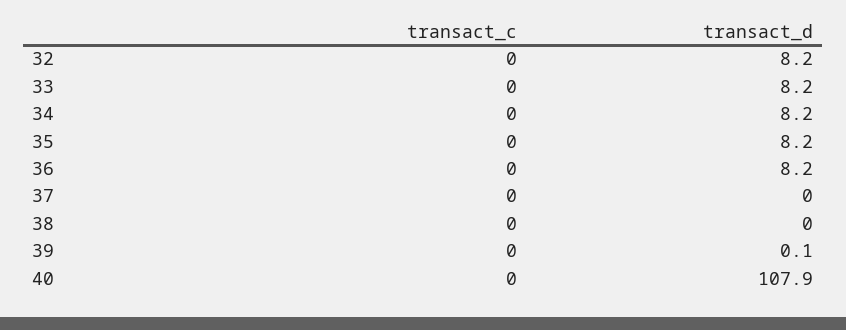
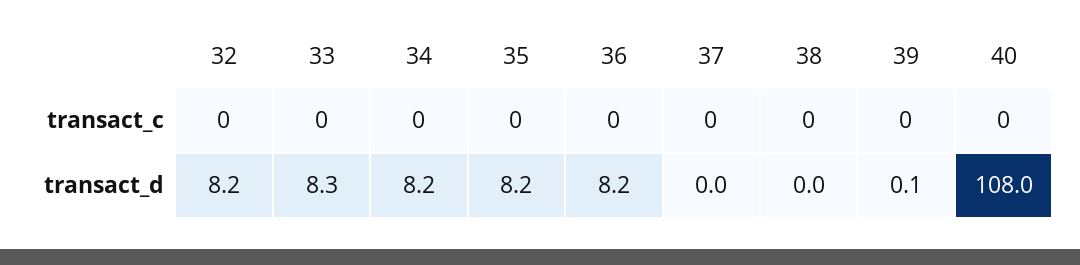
transact_d, 33: 8.2 -> 8.3
transact_d, 40: 107.9 -> 108

